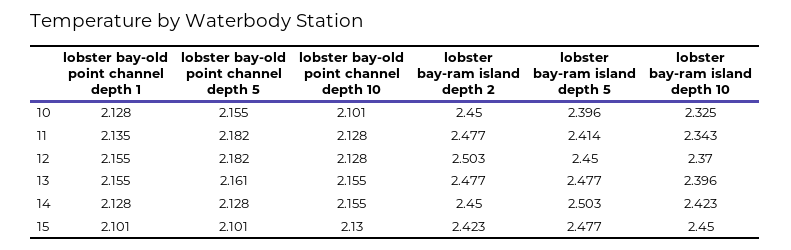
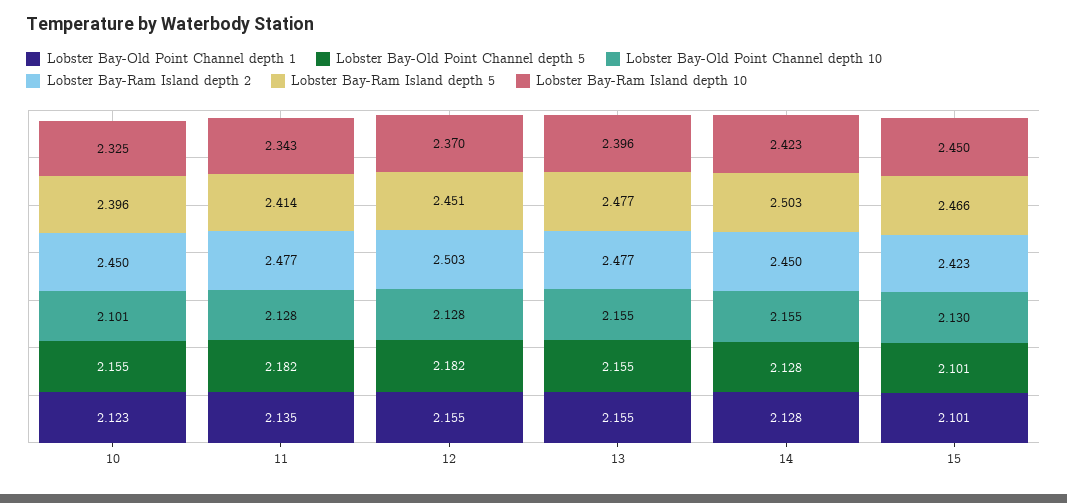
lobster bay-old point channel depth 1, 10: 2.128 -> 2.123
lobster bay-ram island depth 5, 12: 2.45 -> 2.451
lobster bay-old point channel depth 5, 13: 2.161 -> 2.155
lobster bay-ram island depth 5, 15: 2.477 -> 2.466

